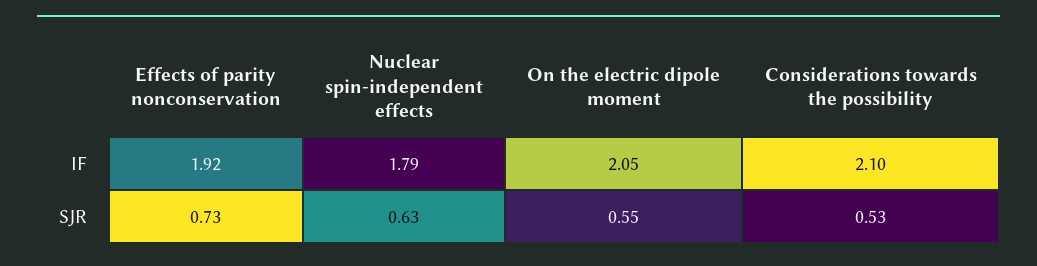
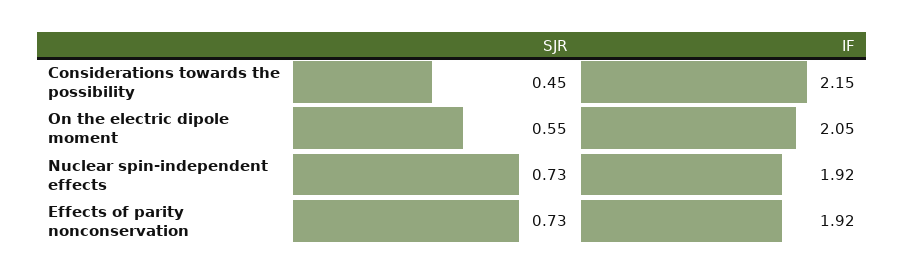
Nuclear spin-independent effects, IF: 1.79 -> 1.92
Considerations towards the possibility, IF: 2.1 -> 2.15
Nuclear spin-independent effects, SJR: 0.63 -> 0.73
Considerations towards the possibility, SJR: 0.53 -> 0.45

